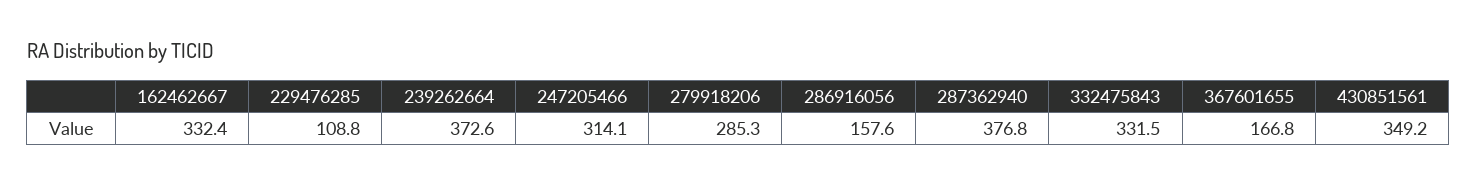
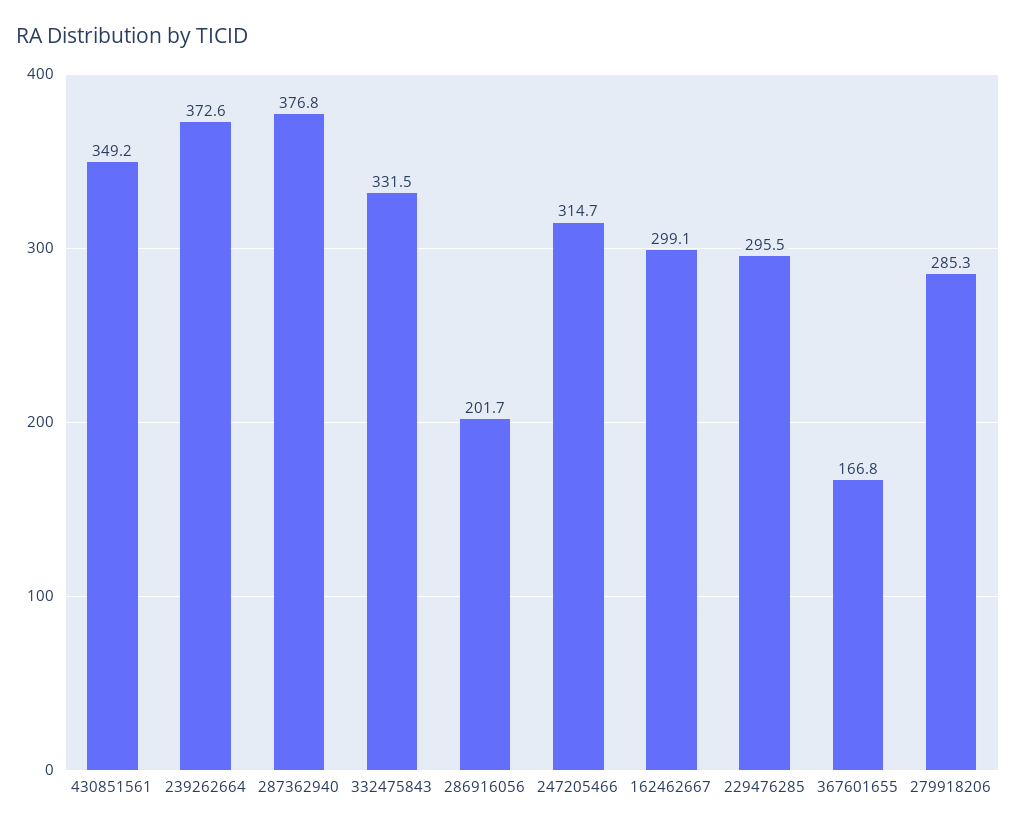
162462667: 332.4 -> 299.1
229476285: 108.8 -> 295.5
247205466: 314.1 -> 314.7
286916056: 157.6 -> 201.7

